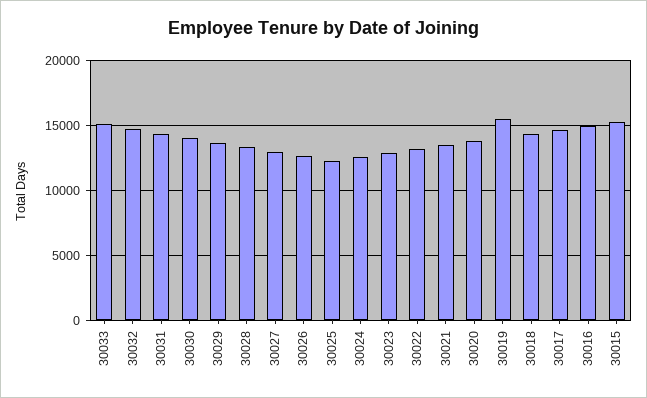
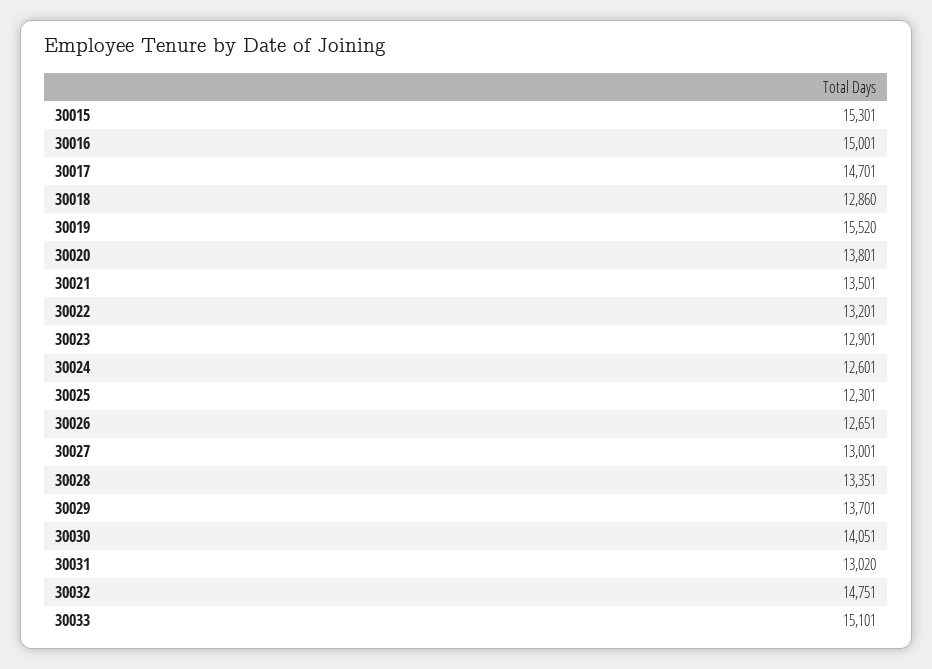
30031: 14500 -> 13020
30018: 14500 -> 12860

